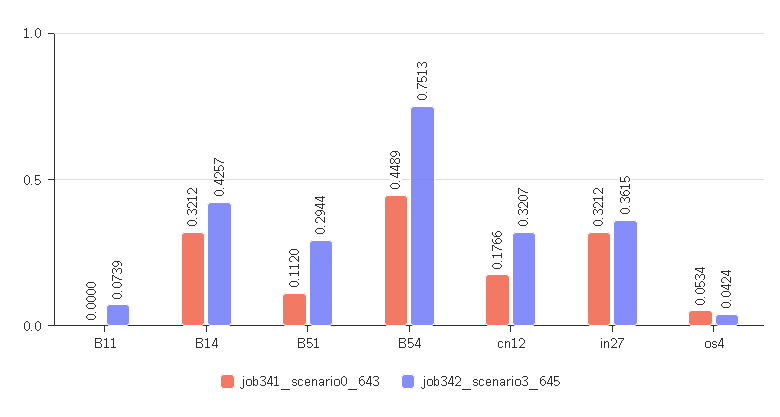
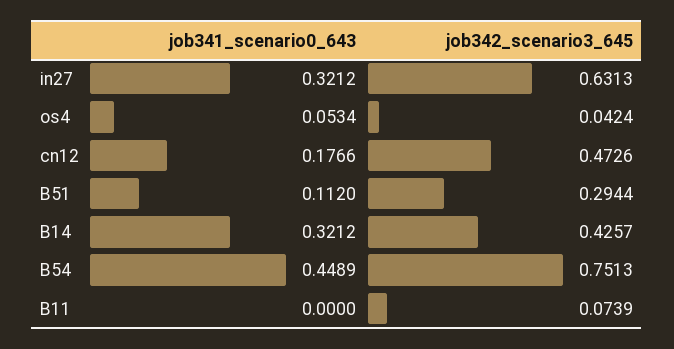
job342_scenario3_645, cn12: 0.3207 -> 0.4726
job342_scenario3_645, in27: 0.3615 -> 0.6313

